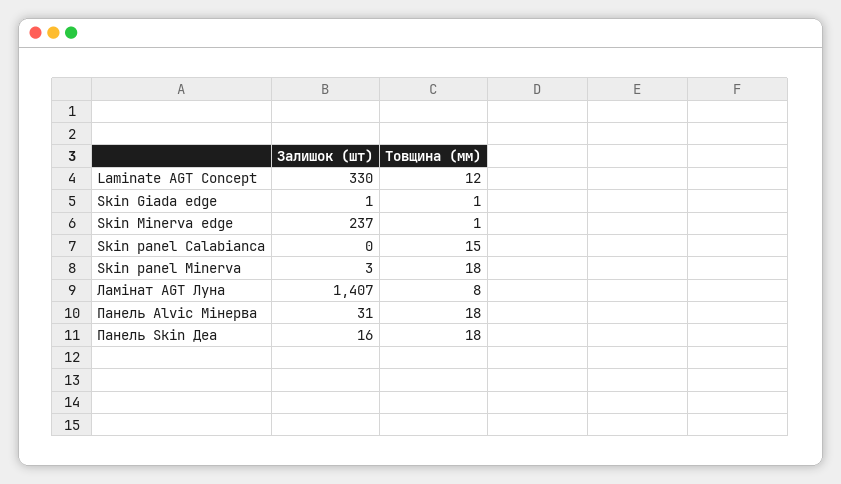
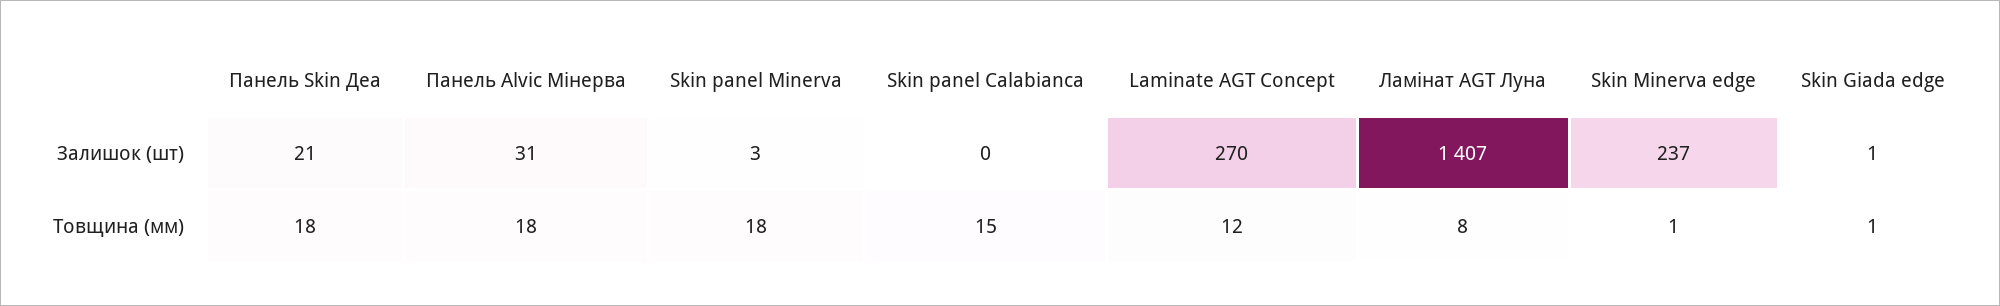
Залишок (шт), Laminate AGT Concept: 330 -> 270
Залишок (шт), Панель Skin Деа: 16 -> 21

